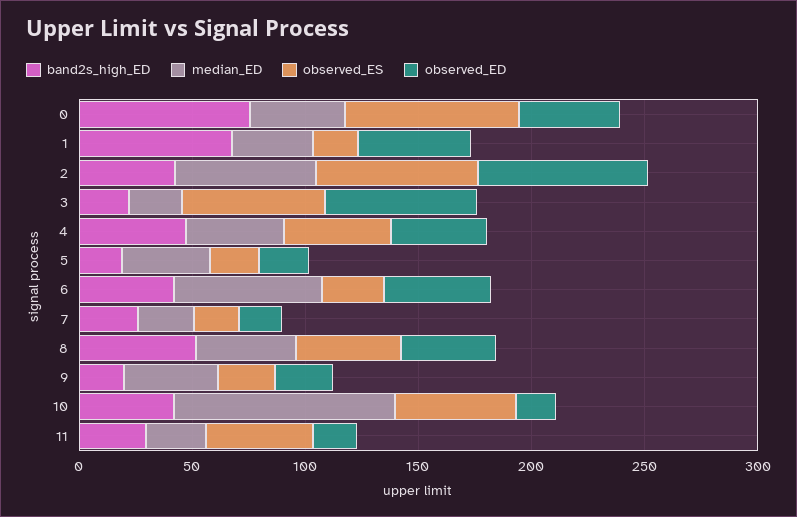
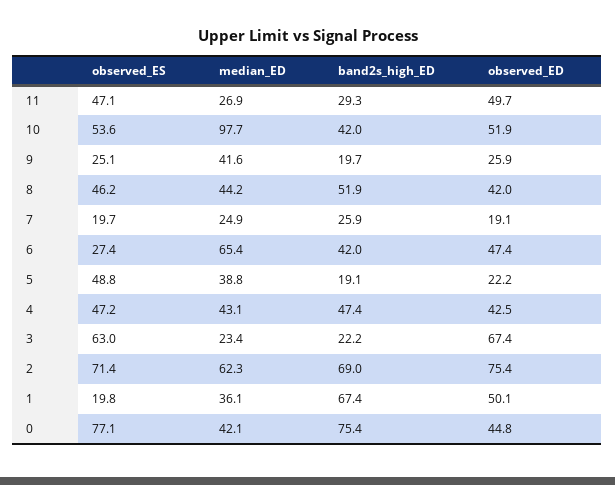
band2s_high_ED, 2: 40 -> 69
observed_ES, 5: 20 -> 48.8
observed_ED, 10: 20 -> 51.9
observed_ED, 11: 20 -> 49.7

